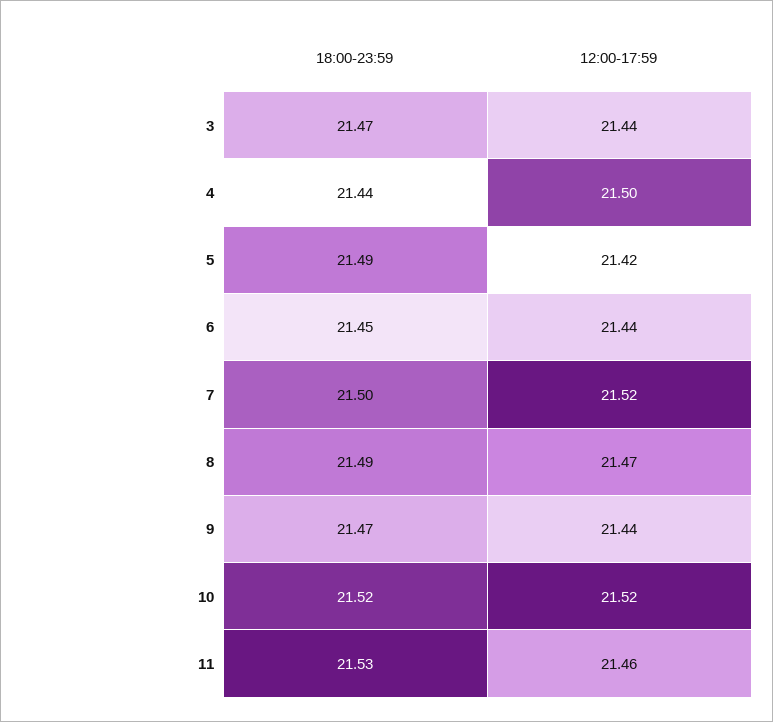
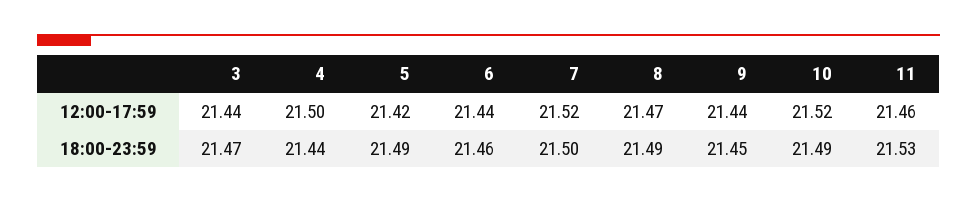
18:00-23:59, 6: 21.45 -> 21.46
18:00-23:59, 9: 21.47 -> 21.45
18:00-23:59, 10: 21.52 -> 21.49

